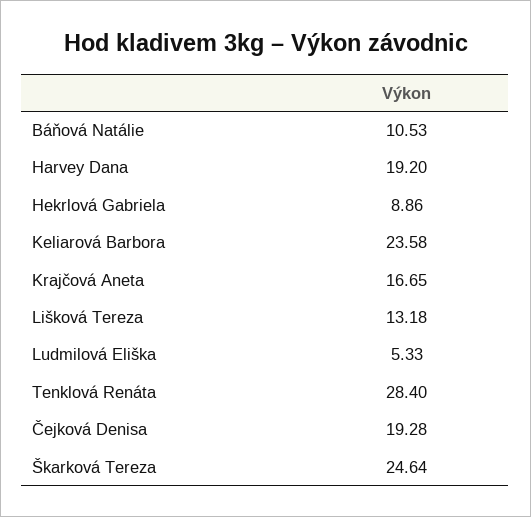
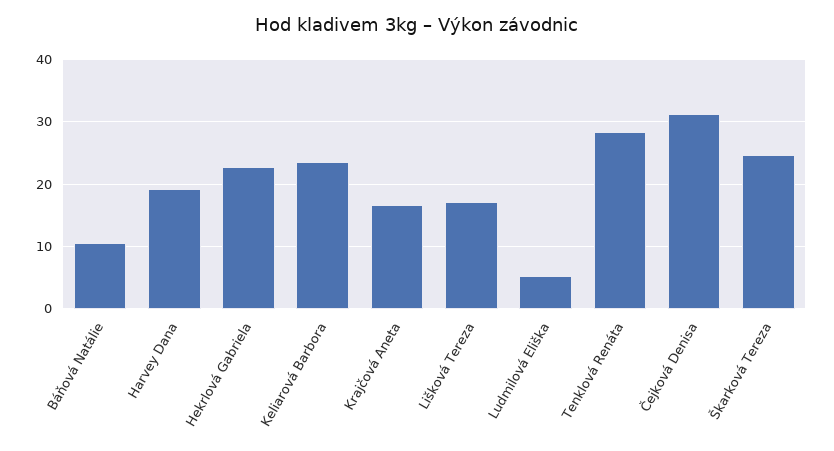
Hekrlová Gabriela: 8.86 -> 23
Lišková Tereza: 13.18 -> 17
Čejková Denisa: 19.28 -> 31

